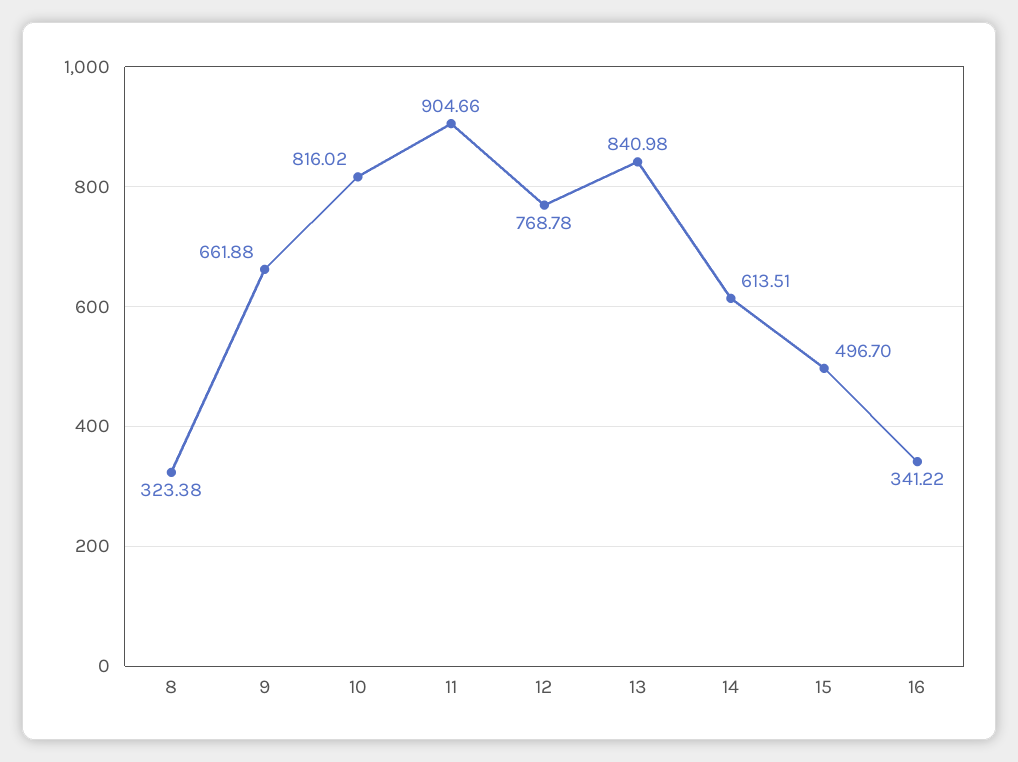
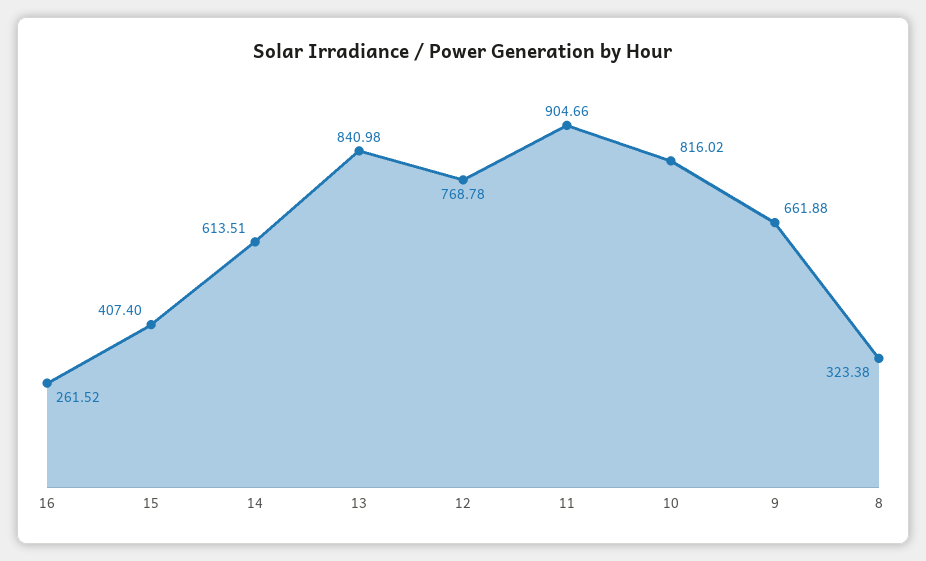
15: 496.7 -> 407.4
16: 341.22 -> 261.52

